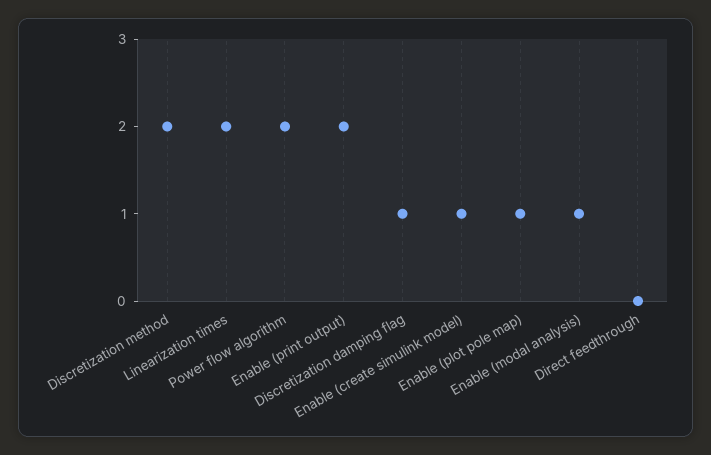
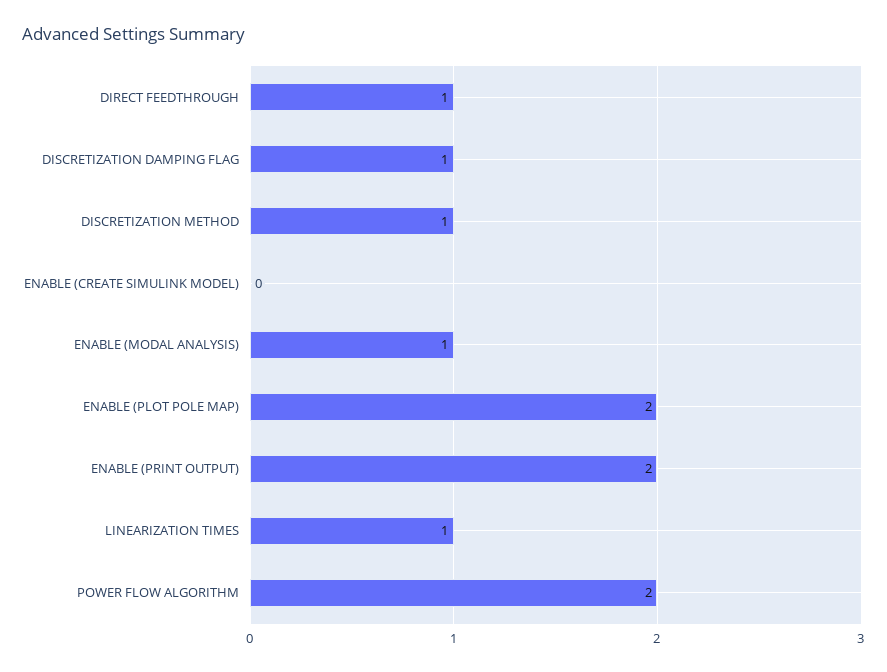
Discretization method: 2 -> 1
Linearization times: 2 -> 1
Enable (create simulink model): 1 -> 0
Enable (plot pole map): 1 -> 2
Direct feedthrough: 0 -> 1

